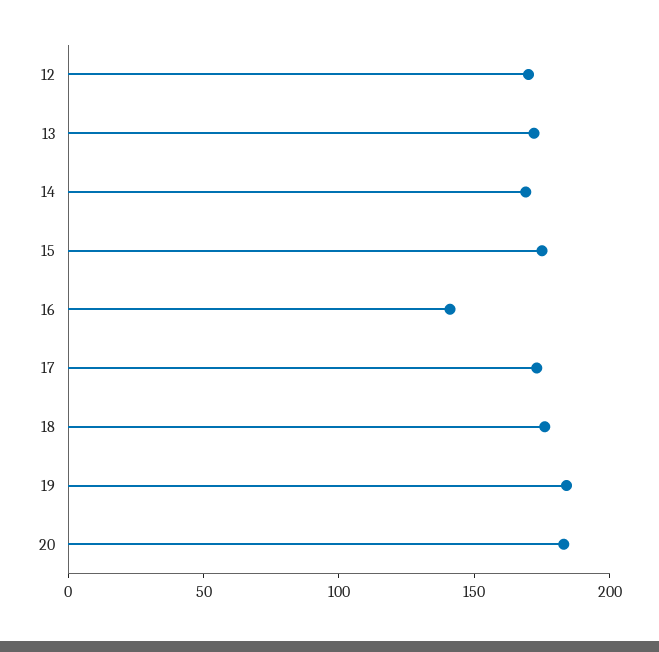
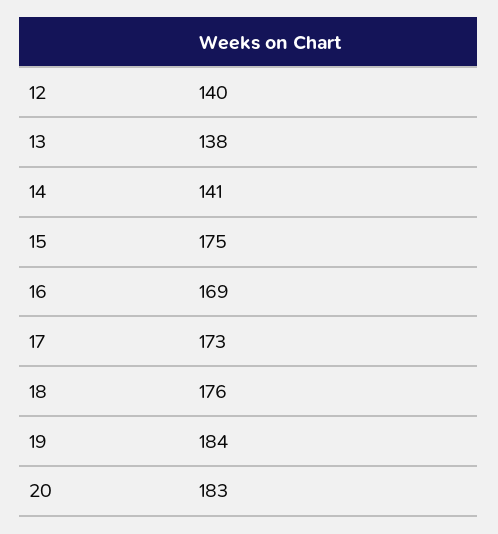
12: 170 -> 140
13: 170 -> 138
14: 170 -> 141
16: 140 -> 169

